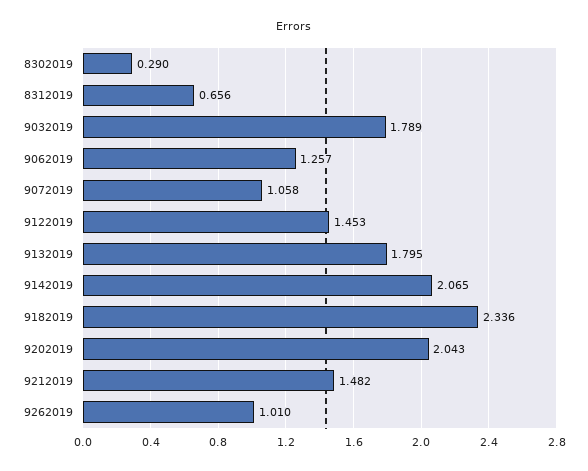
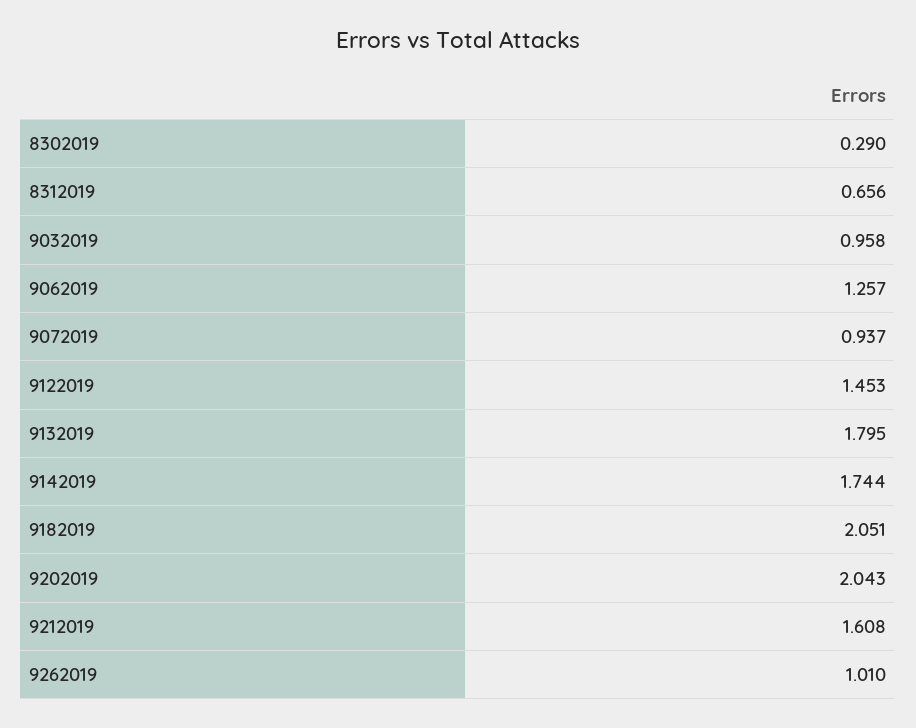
9032019: 1.789 -> 0.958
9072019: 1.058 -> 0.937
9142019: 2.065 -> 1.744
9182019: 2.336 -> 2.051
9212019: 1.482 -> 1.608

